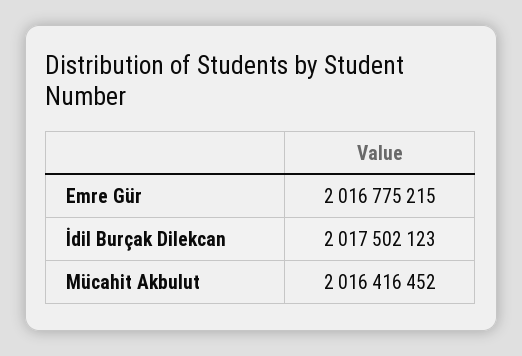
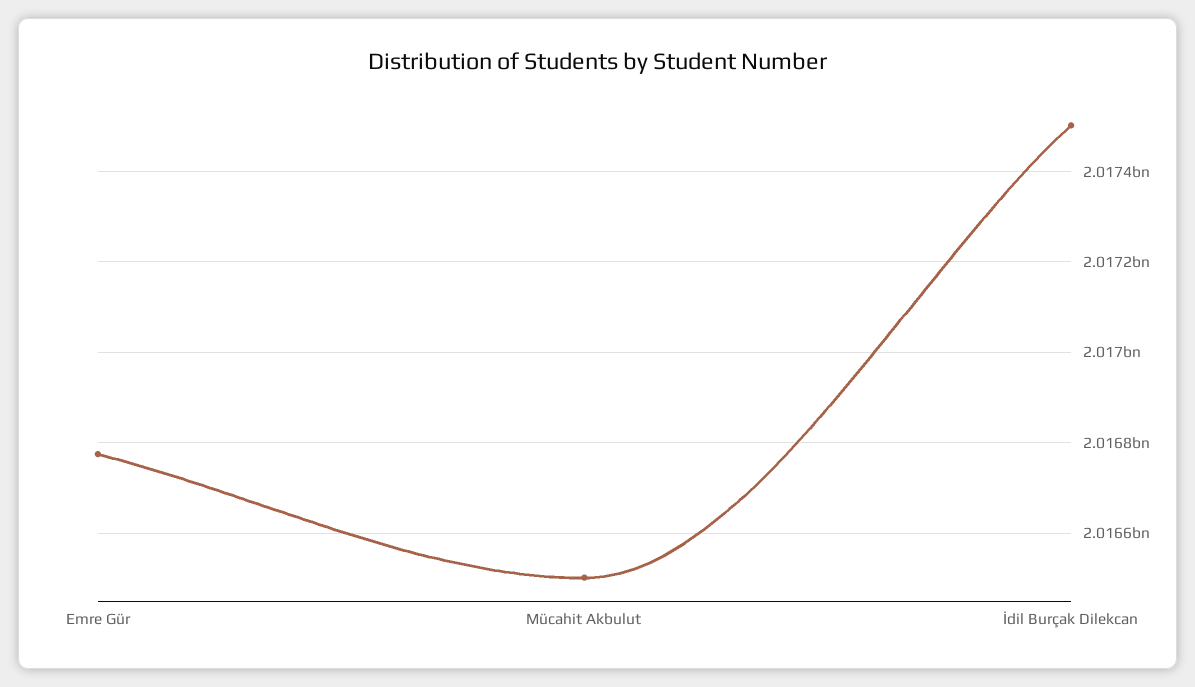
Mücahit Akbulut: 2016416452 -> 2016500000

